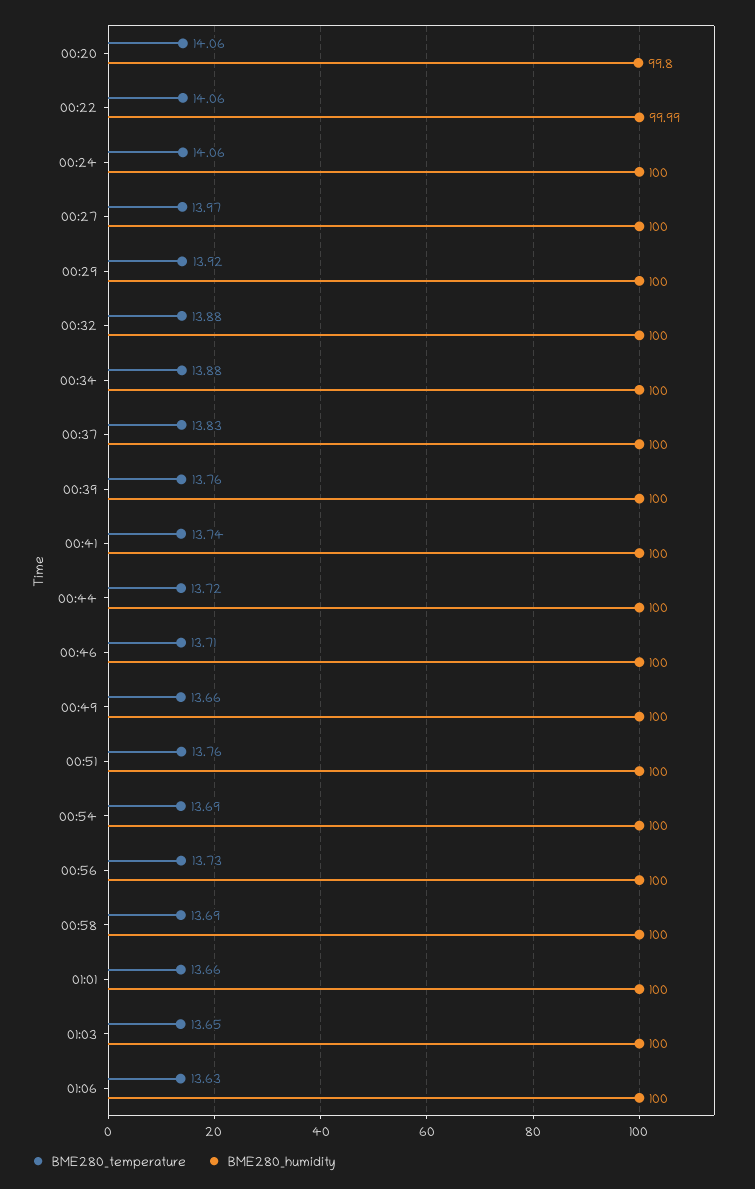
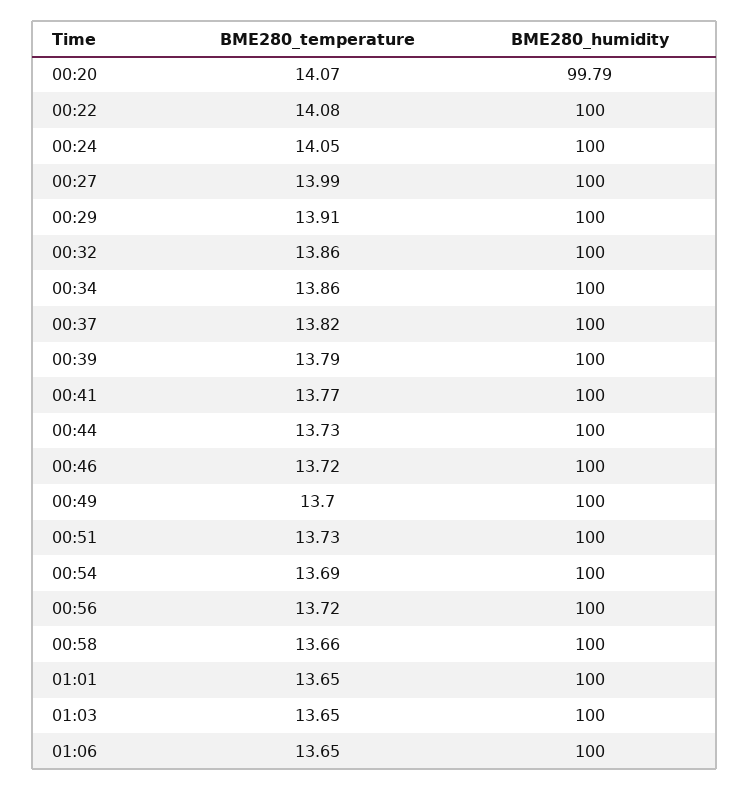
BME280_temperature, 00:20: 14.06 -> 14.07
BME280_humidity, 00:20: 99.8 -> 99.79
BME280_temperature, 00:22: 14.06 -> 14.08
BME280_humidity, 00:22: 99.99 -> 100
BME280_temperature, 00:24: 14.06 -> 14.05
BME280_temperature, 00:27: 13.97 -> 13.99
BME280_temperature, 00:29: 13.92 -> 13.91
BME280_temperature, 00:32: 13.88 -> 13.86
BME280_temperature, 00:34: 13.88 -> 13.86
BME280_temperature, 00:37: 13.83 -> 13.82
BME280_temperature, 00:39: 13.76 -> 13.79
BME280_temperature, 00:41: 13.74 -> 13.77
BME280_temperature, 00:44: 13.72 -> 13.73
BME280_temperature, 00:46: 13.71 -> 13.72
BME280_temperature, 00:49: 13.66 -> 13.7
BME280_temperature, 00:51: 13.76 -> 13.73
BME280_temperature, 00:56: 13.73 -> 13.72
BME280_temperature, 00:58: 13.69 -> 13.66
BME280_temperature, 01:01: 13.66 -> 13.65
BME280_temperature, 01:06: 13.63 -> 13.65

